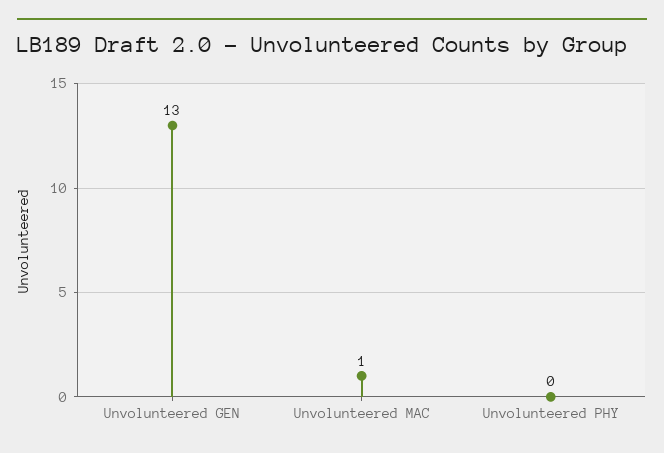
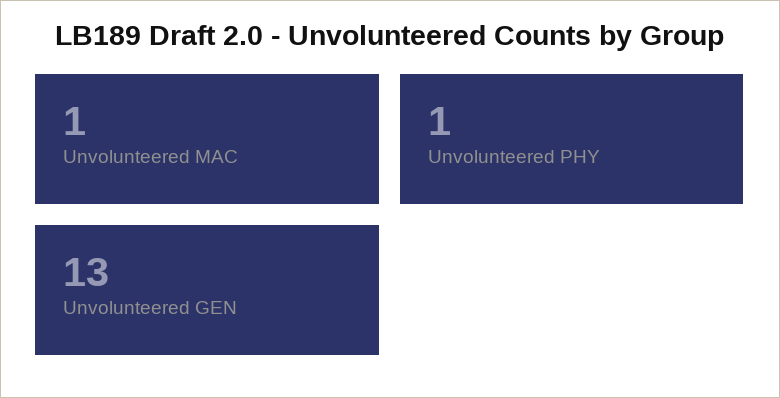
Unvolunteered PHY: 0 -> 1

